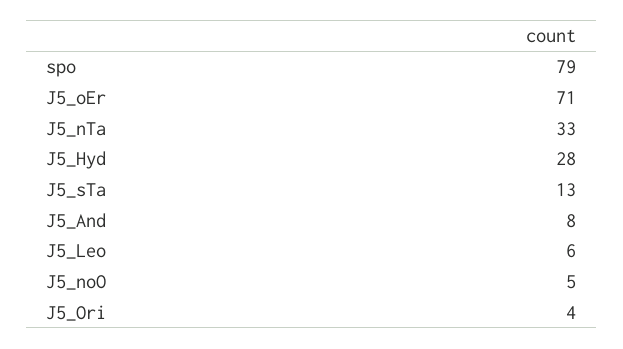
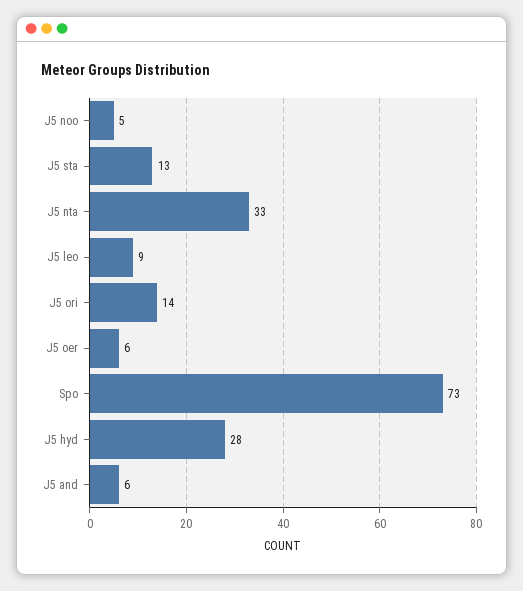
spo: 79 -> 73
J5_oEr: 71 -> 6
J5_And: 8 -> 6
J5_Leo: 6 -> 9
J5_Ori: 4 -> 14

